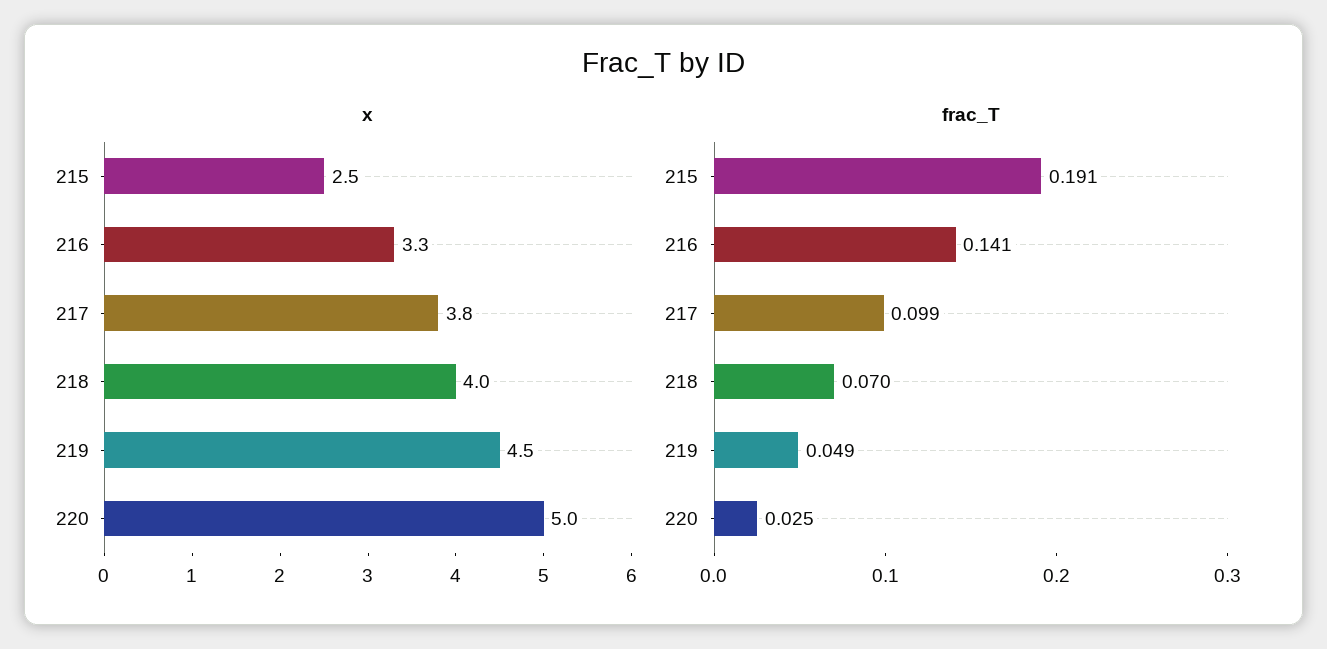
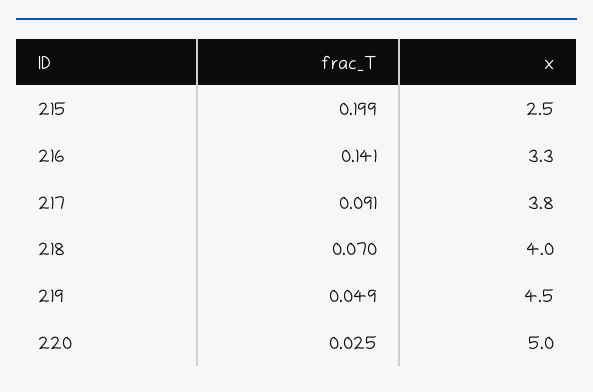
frac_T, 215: 0.191 -> 0.199
frac_T, 217: 0.099 -> 0.091

